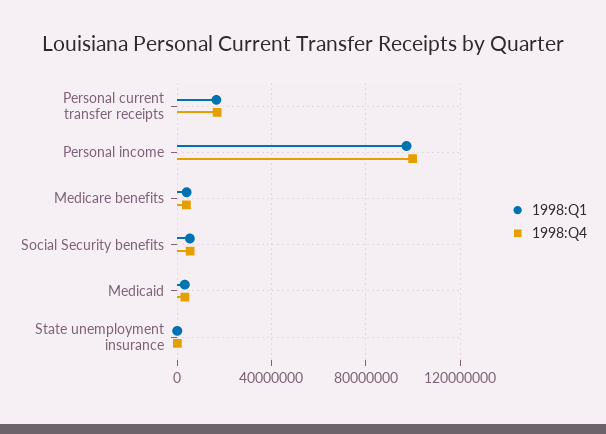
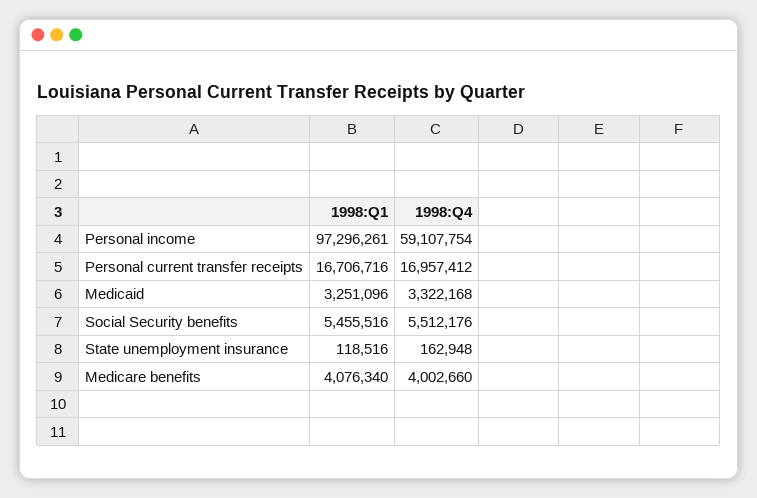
1998:Q4, Personal income: 100000000 -> 59107754

